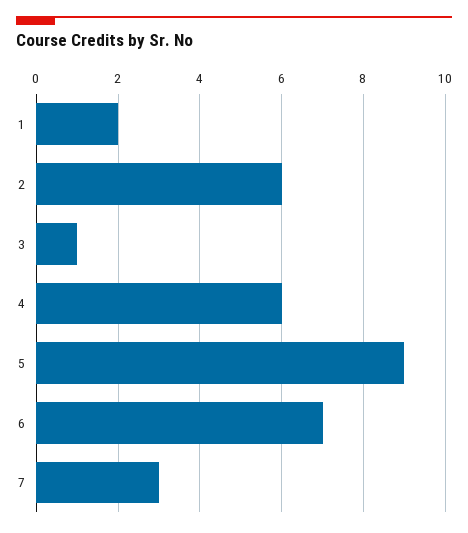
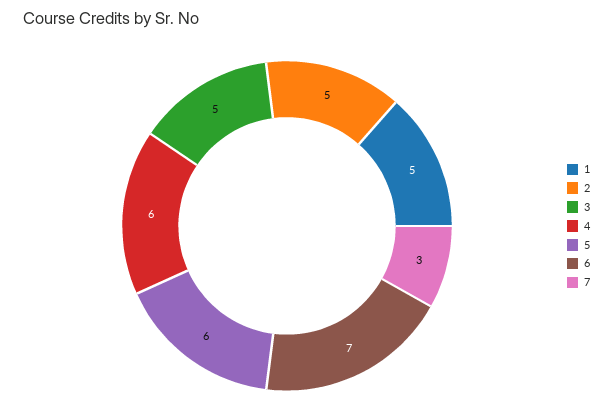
1: 2 -> 5
2: 6 -> 5
3: 1 -> 5
5: 9 -> 6

